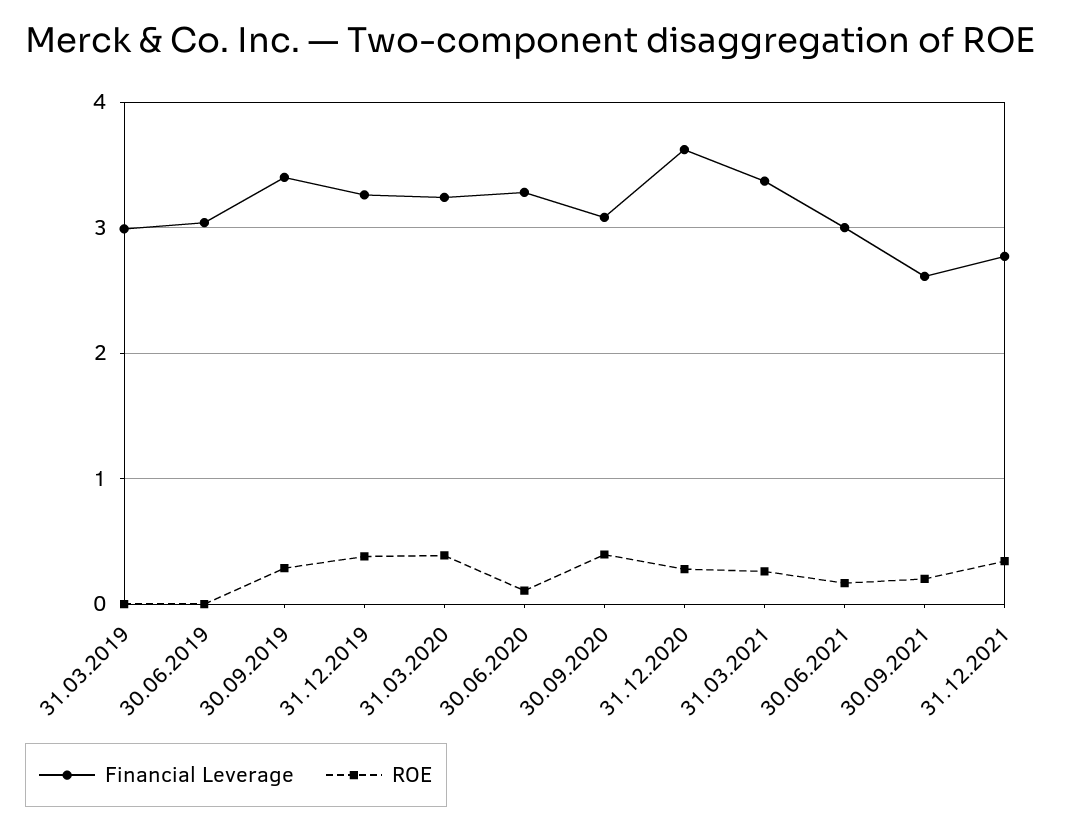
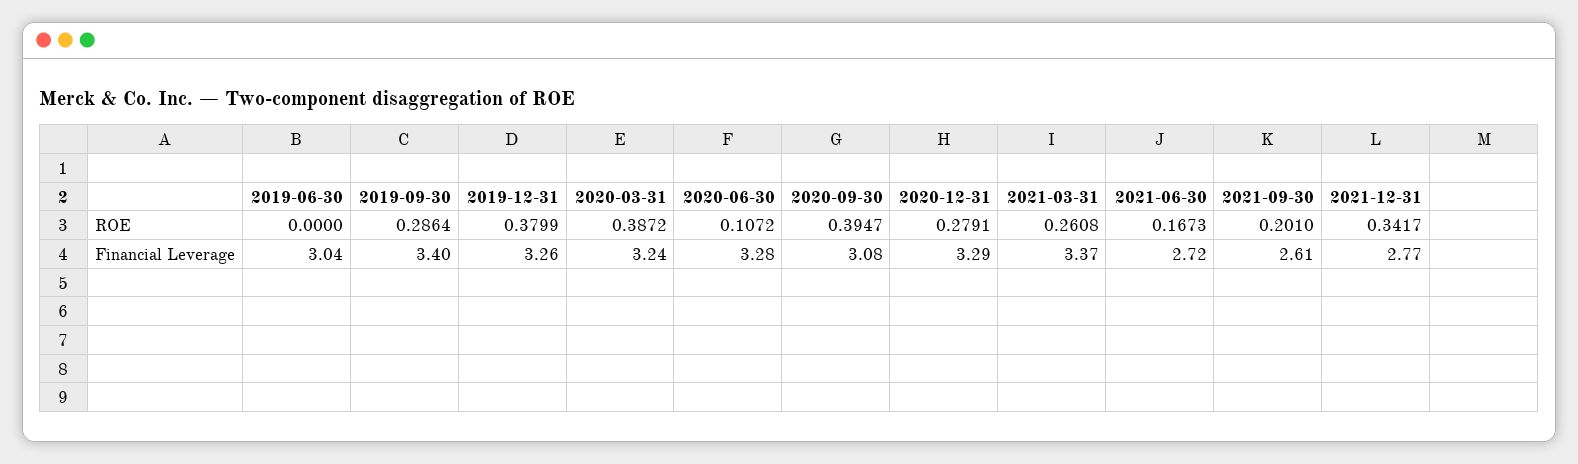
Financial Leverage, 31.03.2019: 3 -> none
ROE, 31.03.2019: 0 -> none
Financial Leverage, 31.12.2020: 3.6 -> 3.29
Financial Leverage, 30.06.2021: 3 -> 2.72

